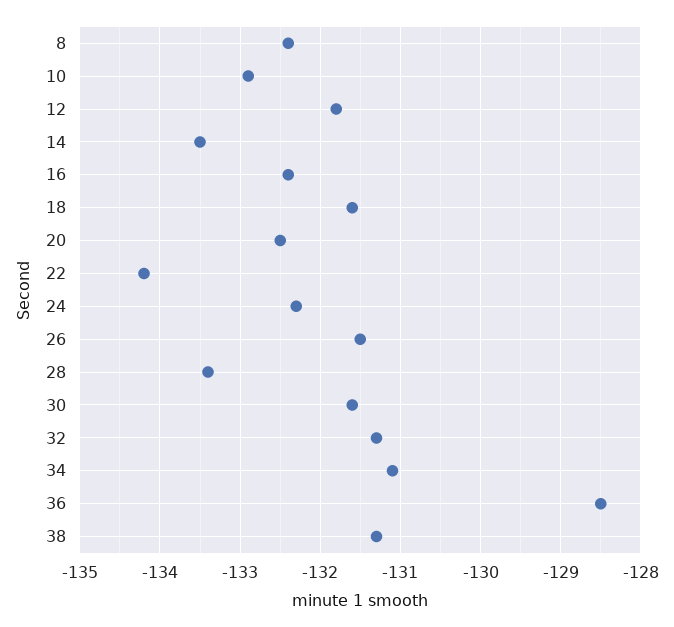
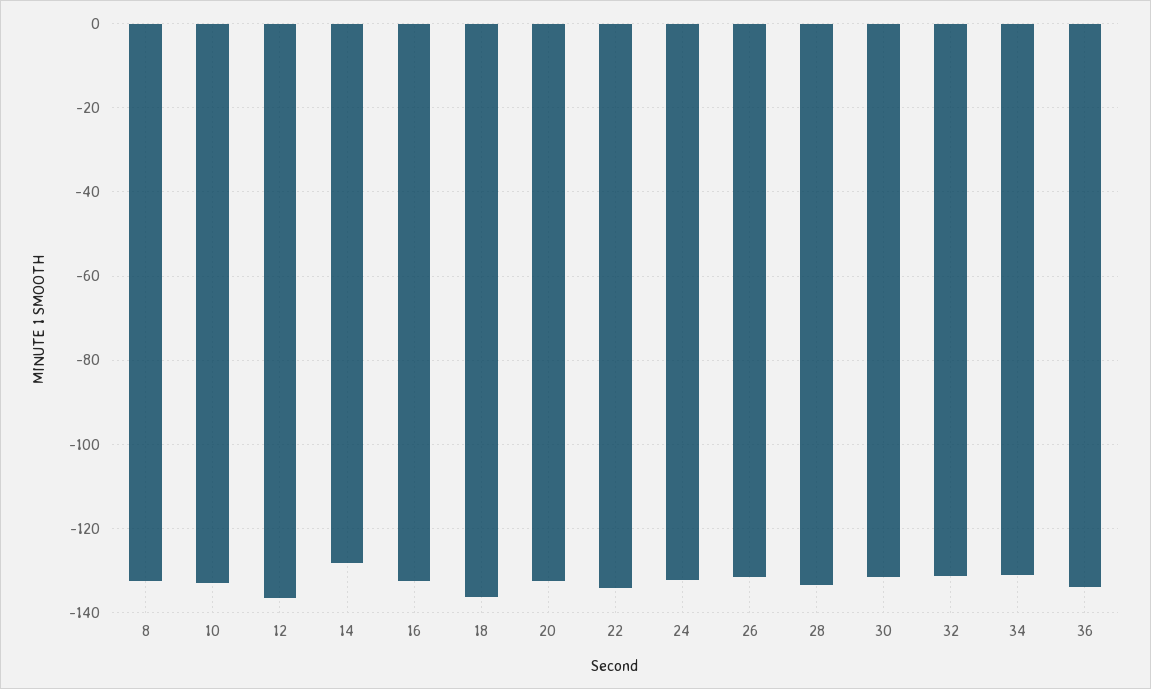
12: -131.8 -> -136
14: -133.5 -> -128
18: -131.6 -> -136
36: -128.5 -> -134
38: -131.3 -> none

